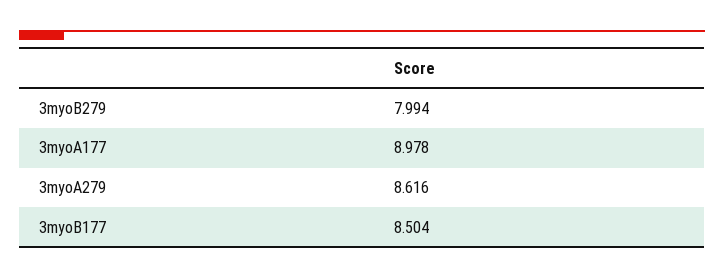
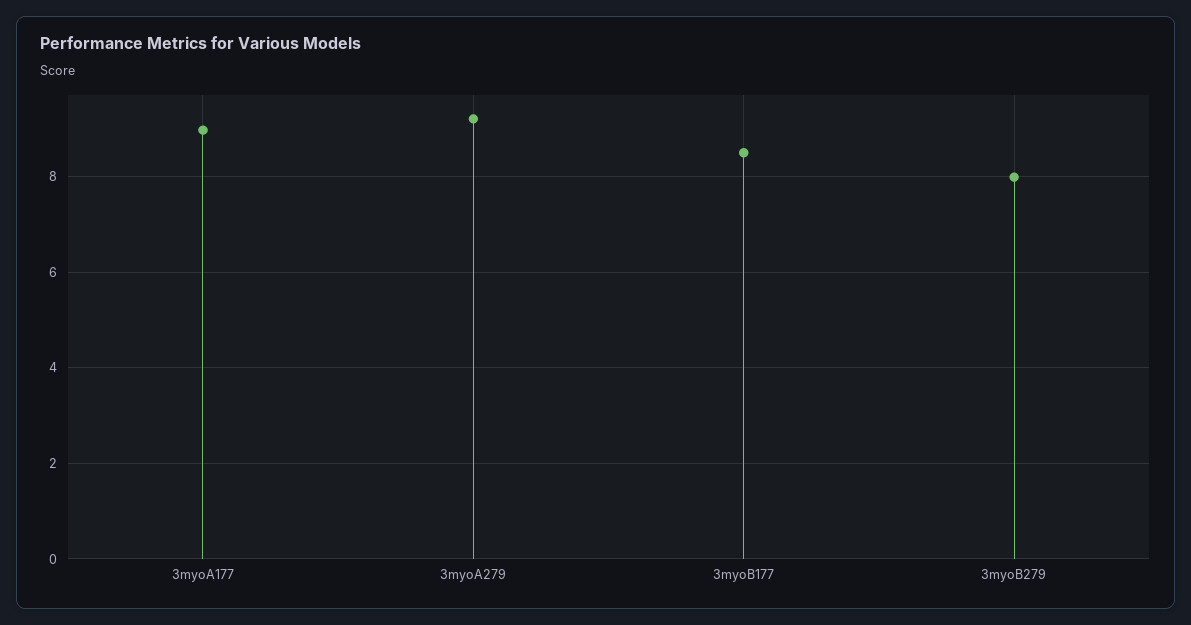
3myoA279: 8.616 -> 9.2

